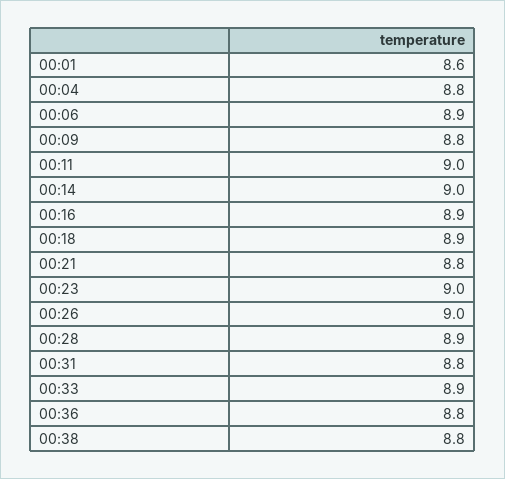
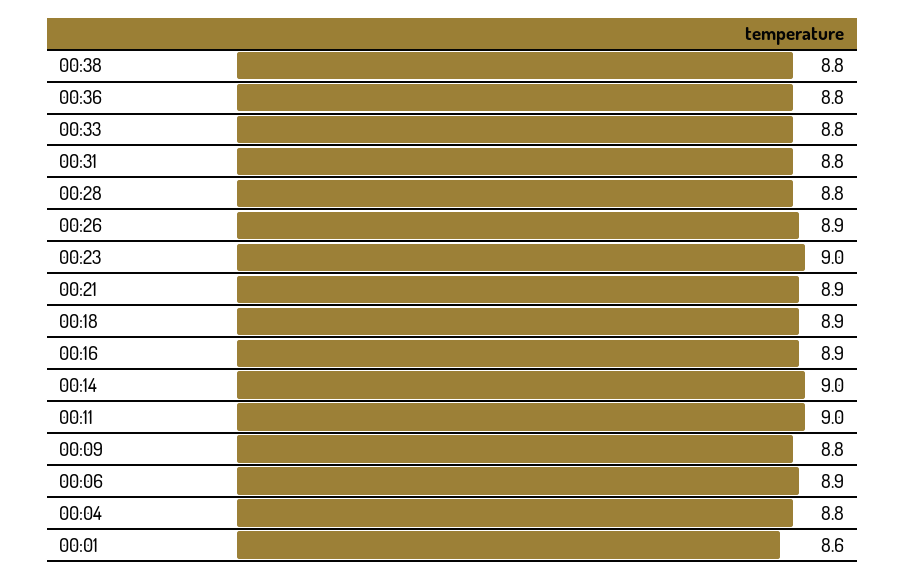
00:21: 8.8 -> 8.9
00:26: 9 -> 8.9
00:28: 8.9 -> 8.8
00:33: 8.9 -> 8.8

